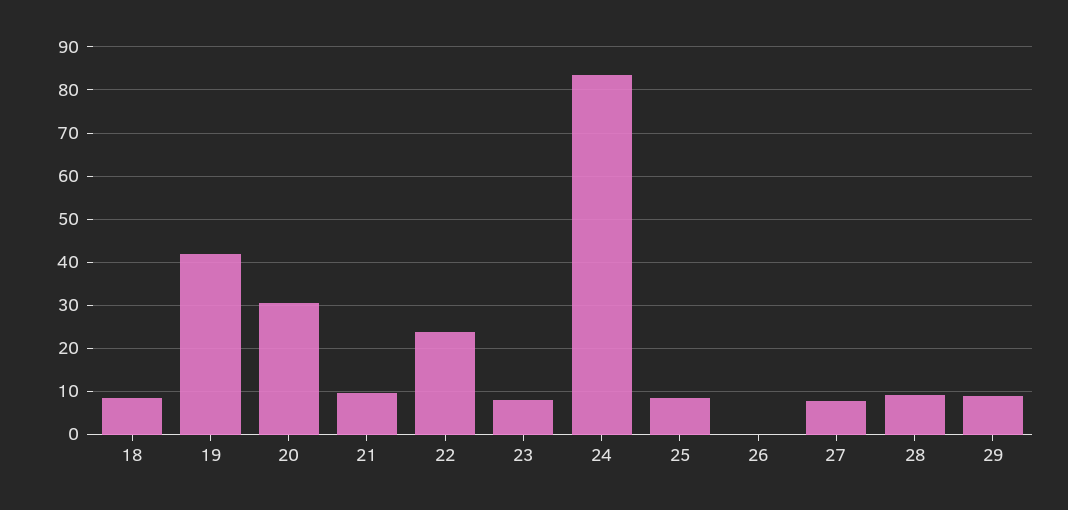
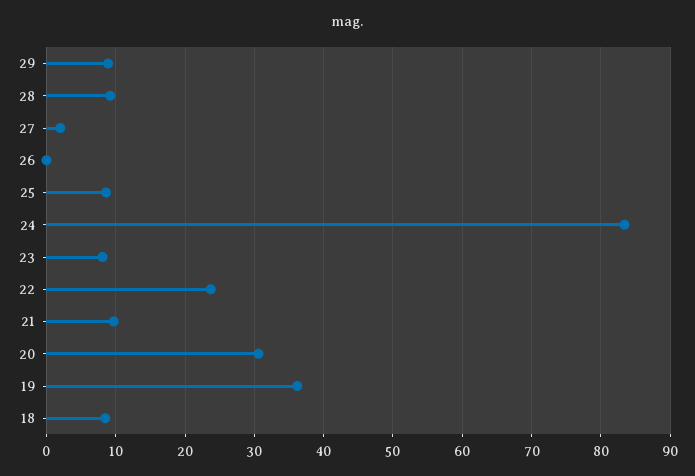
19: 42 -> 36
27: 8 -> 2

